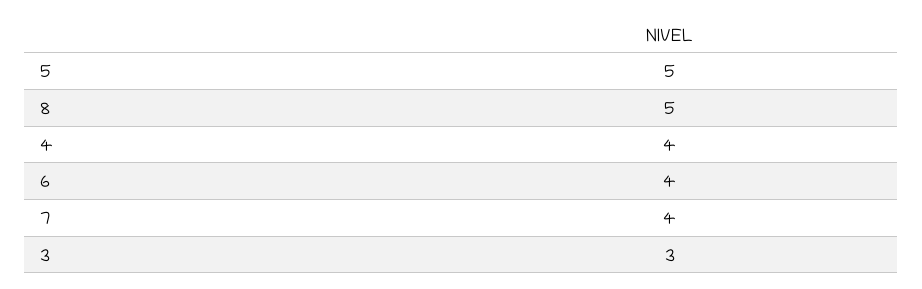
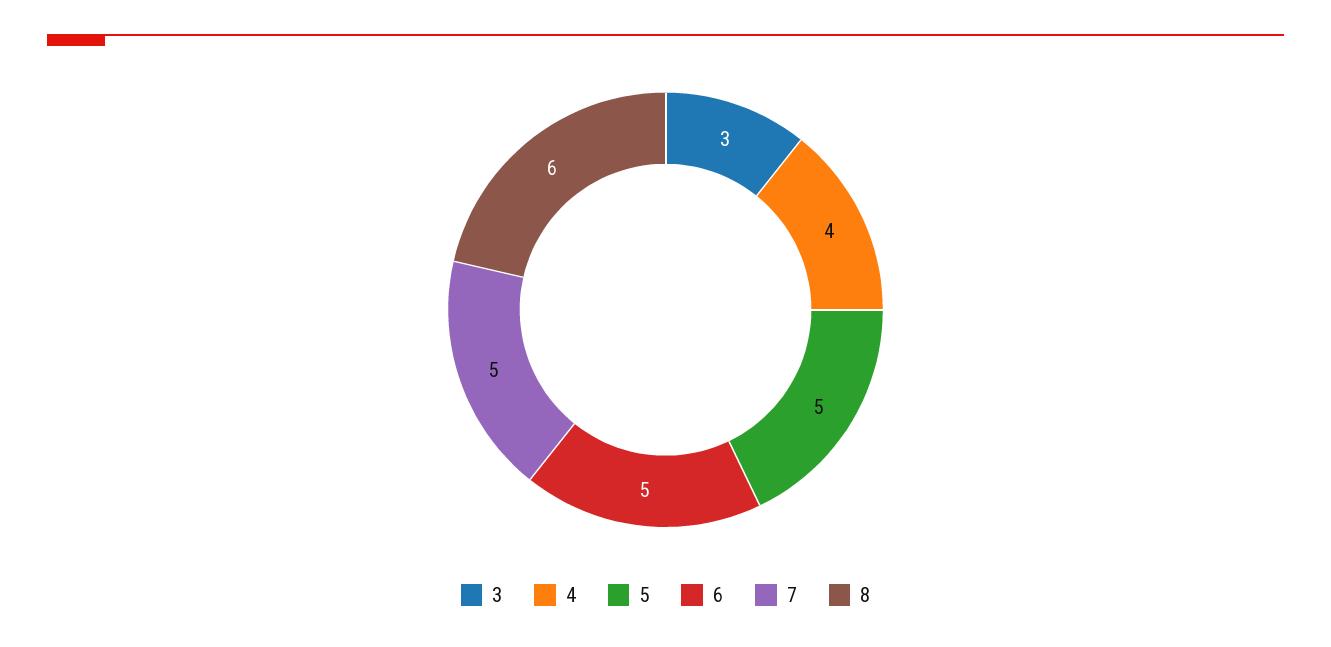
8: 5 -> 6
6: 4 -> 5
7: 4 -> 5

